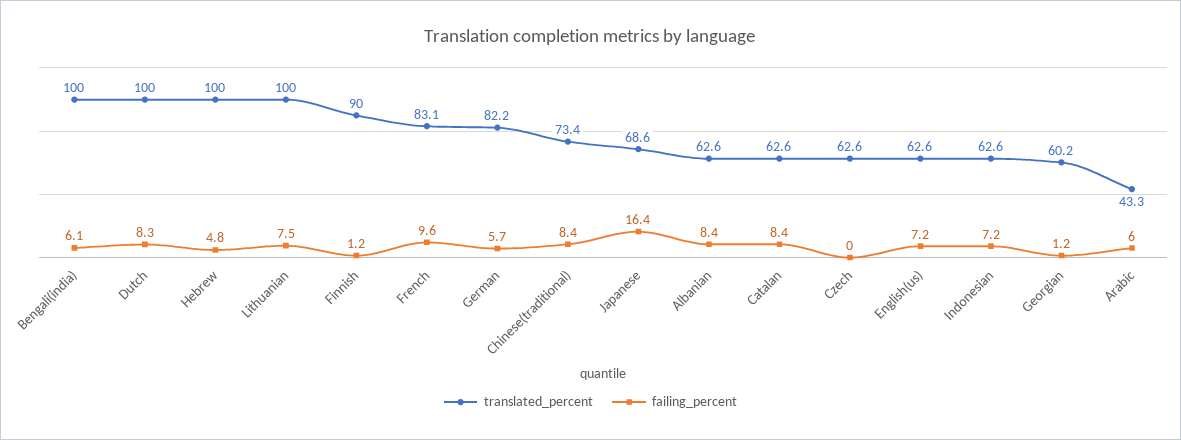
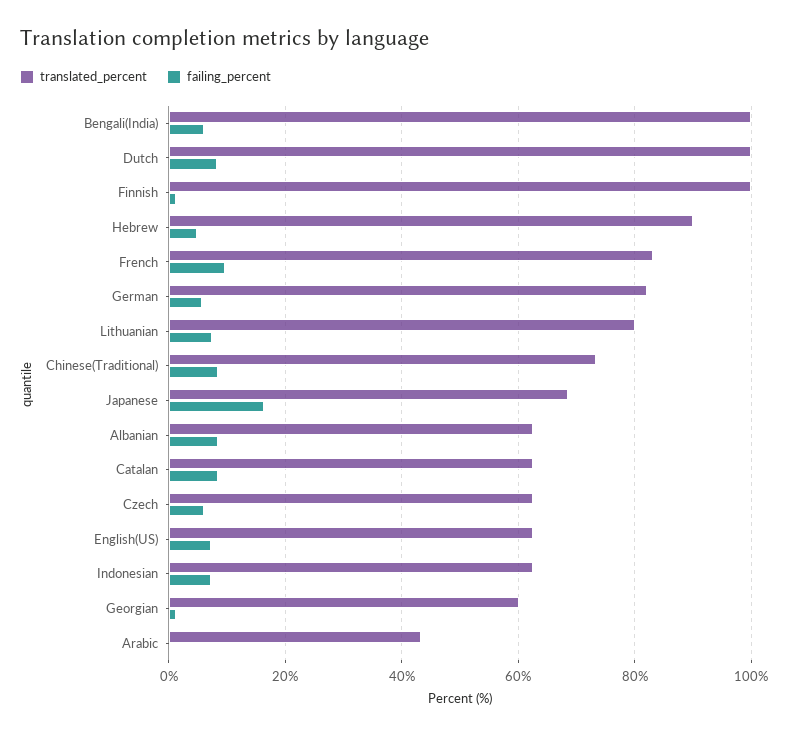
translated_percent, Hebrew: 100 -> 90
translated_percent, Lithuanian: 100 -> 80
translated_percent, Finnish: 90 -> 100
failing_percent, Czech: 0 -> 6
failing_percent, Arabic: 6 -> 0

